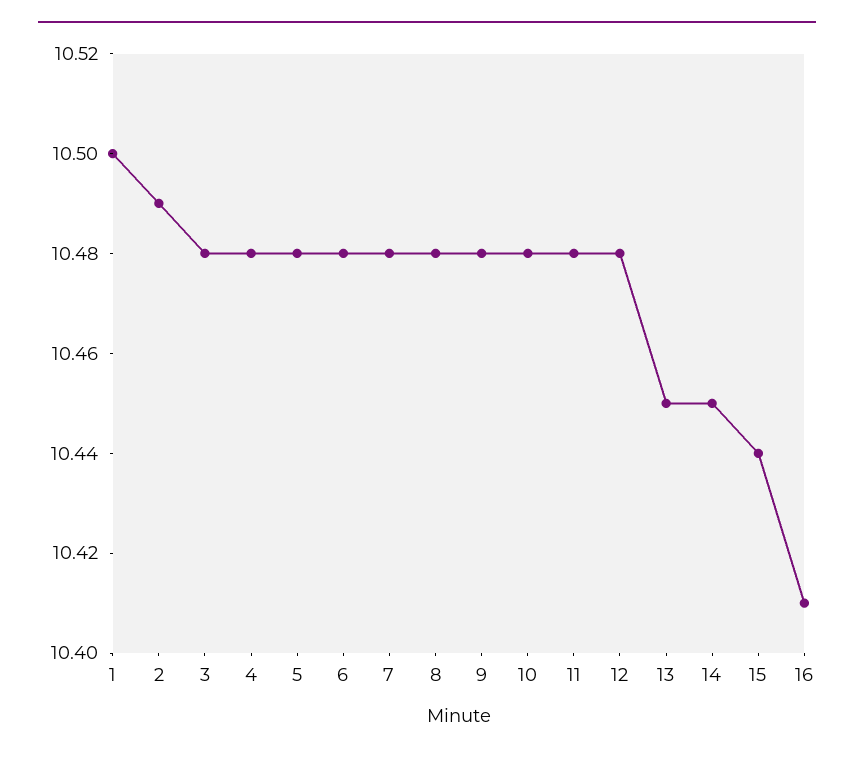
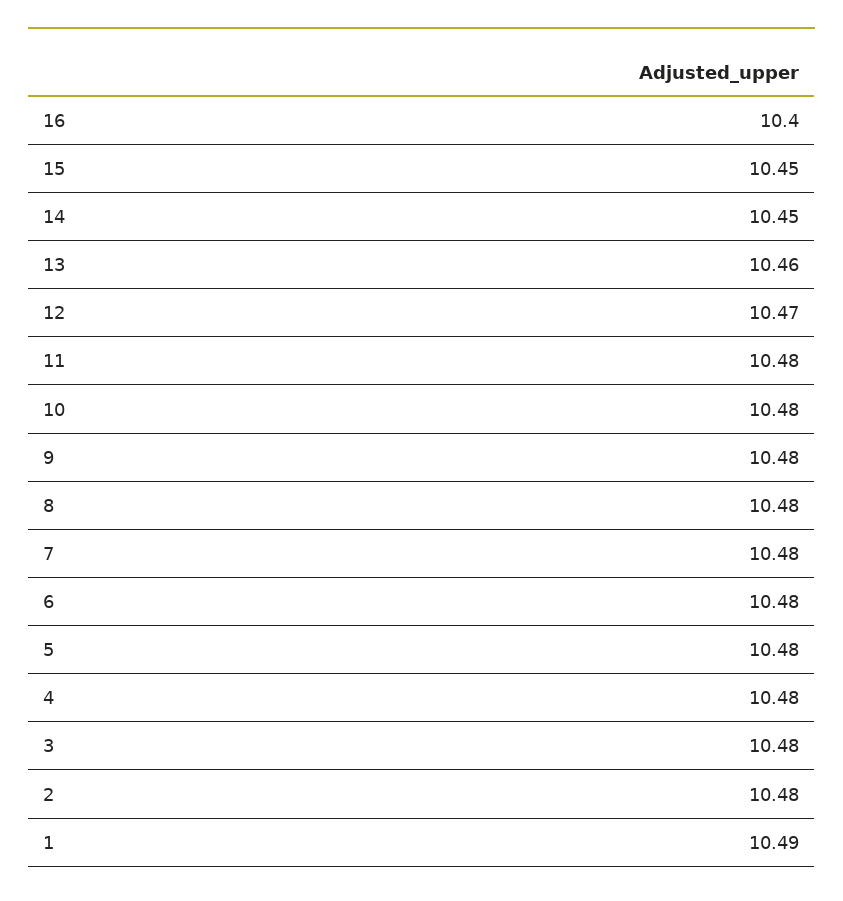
1: 10.5 -> 10.49
2: 10.49 -> 10.48
12: 10.48 -> 10.47
13: 10.45 -> 10.46
15: 10.44 -> 10.45
16: 10.41 -> 10.4

